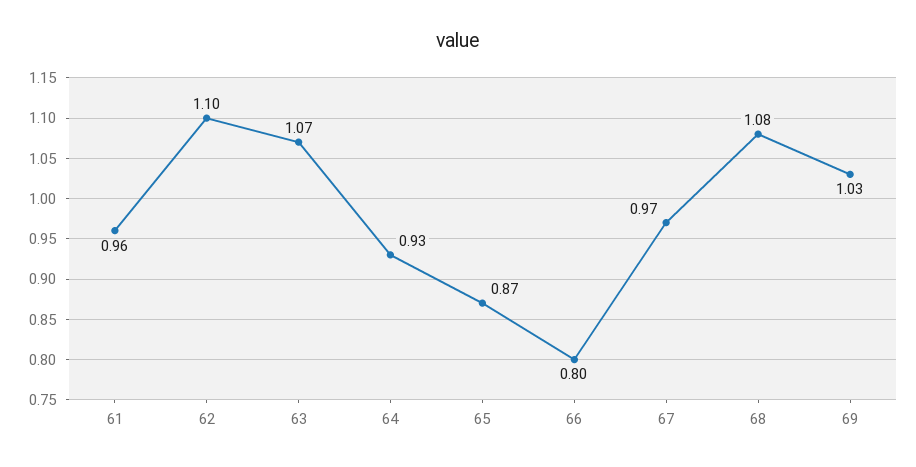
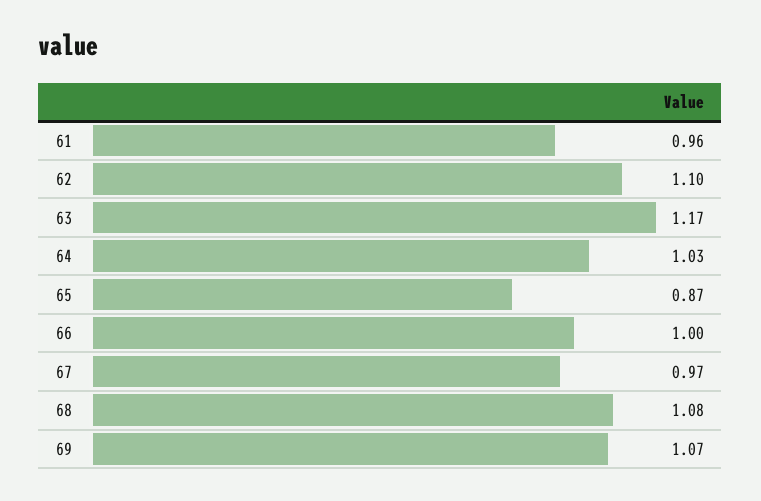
63: 1.07 -> 1.17
64: 0.93 -> 1.03
66: 0.8 -> 1
69: 1.03 -> 1.07

